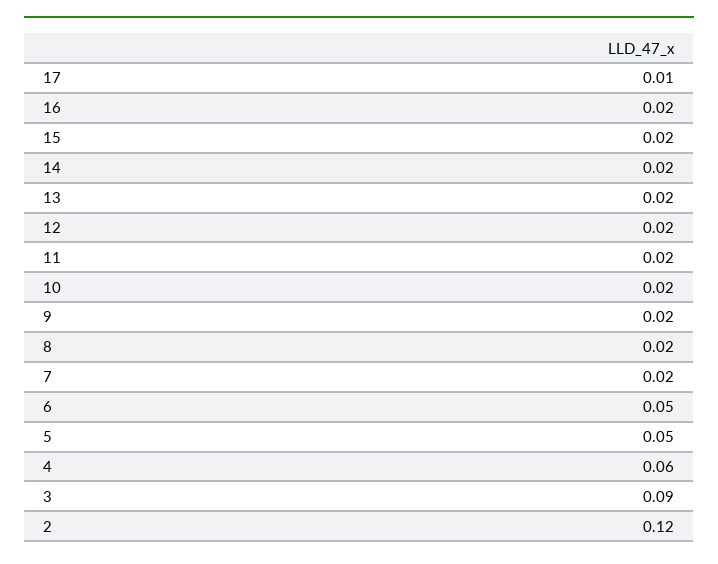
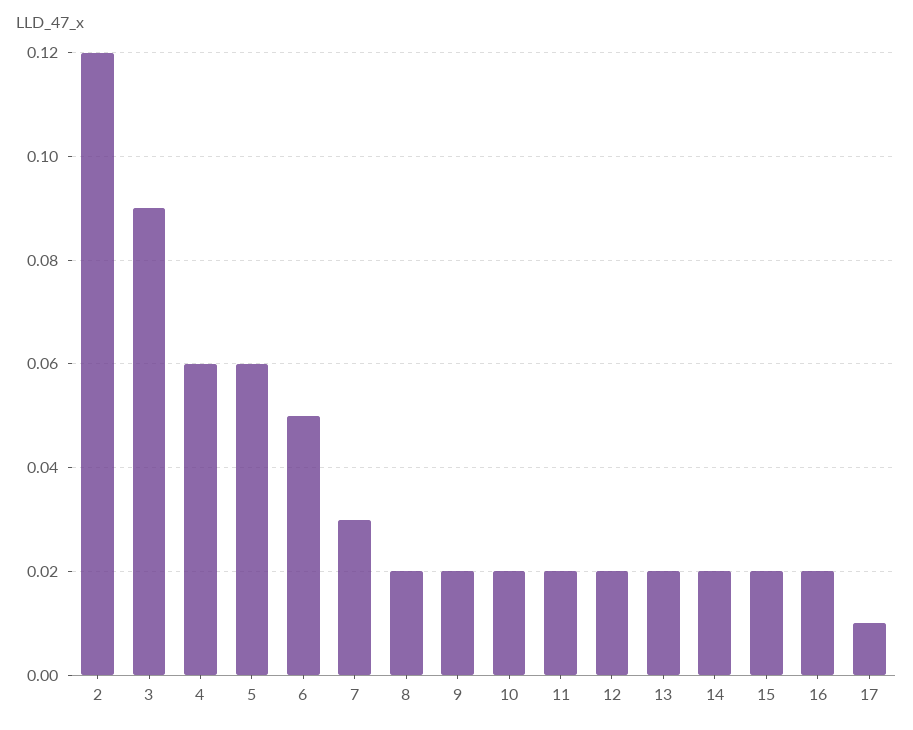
7: 0.02 -> 0.03
5: 0.05 -> 0.06

